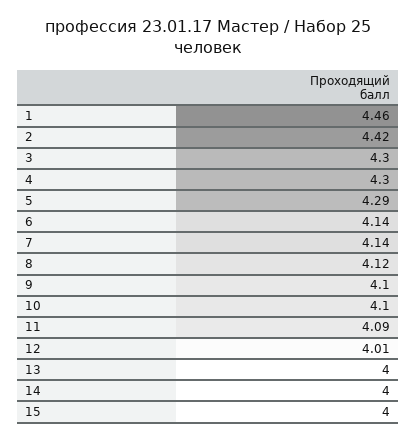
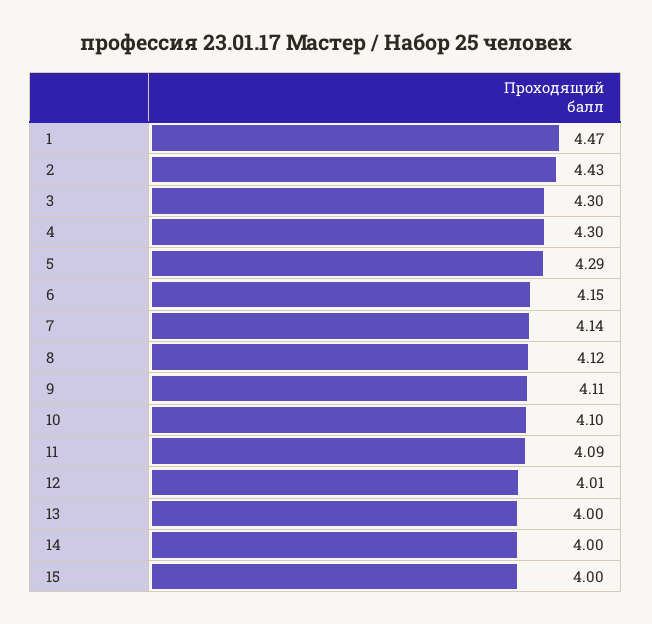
1: 4.46 -> 4.47
2: 4.42 -> 4.43
6: 4.14 -> 4.15
9: 4.1 -> 4.11

